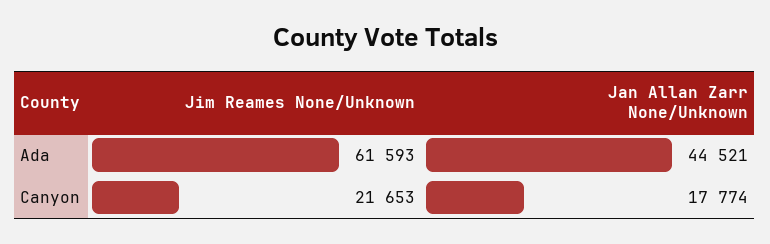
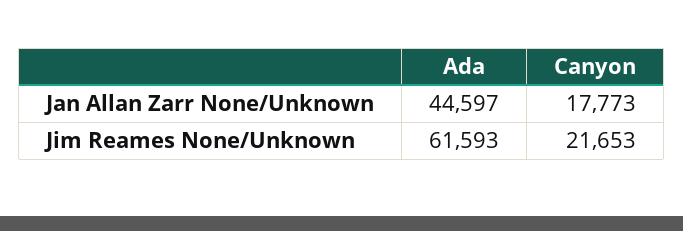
Jan Allan Zarr None/Unknown, Ada: 44521 -> 44597
Jan Allan Zarr None/Unknown, Canyon: 17774 -> 17773

